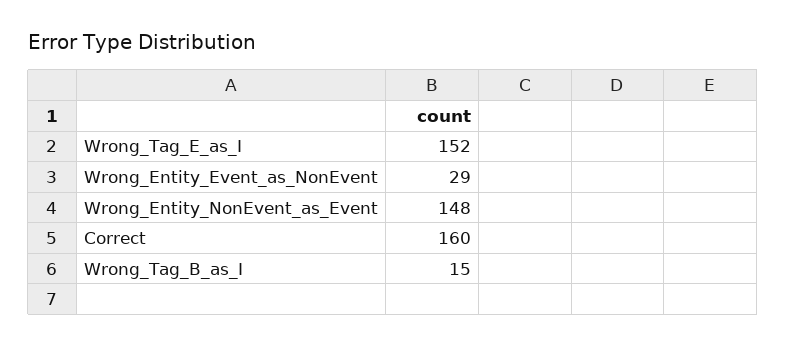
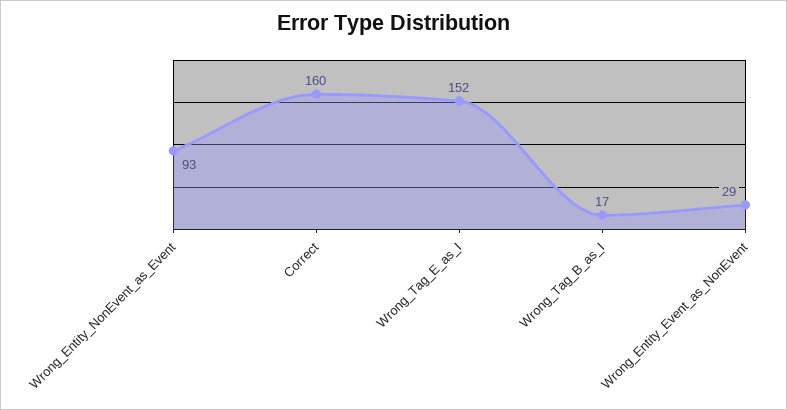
Wrong_Entity_NonEvent_as_Event: 148 -> 93
Wrong_Tag_B_as_I: 15 -> 17

